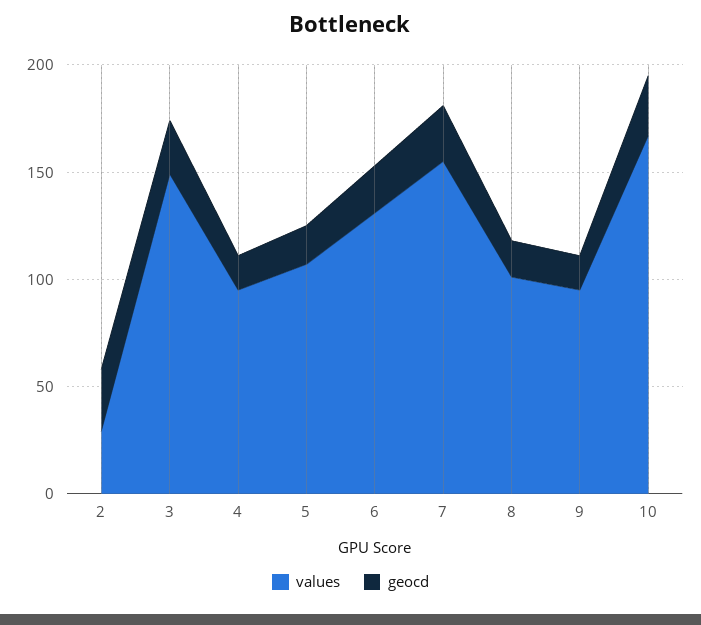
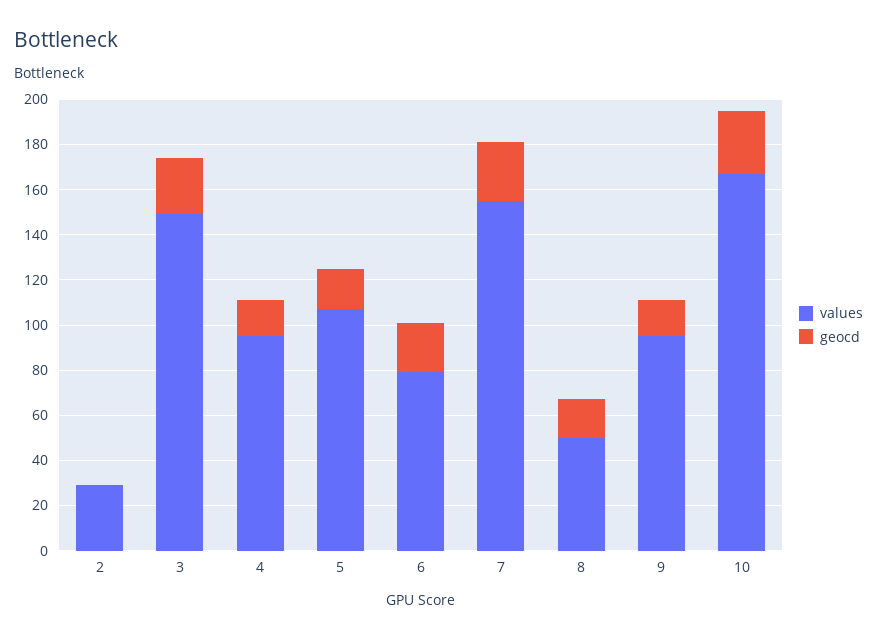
geocd, 2: 30 -> 0
values, 6: 130 -> 80
values, 8: 100 -> 50

